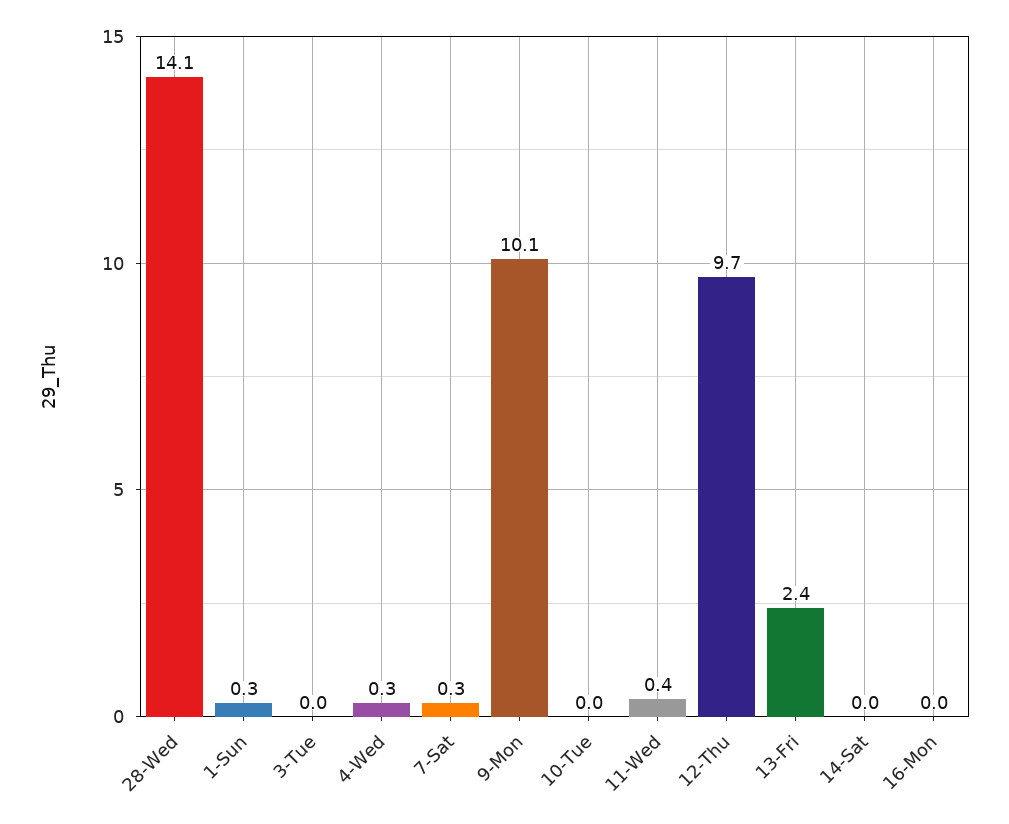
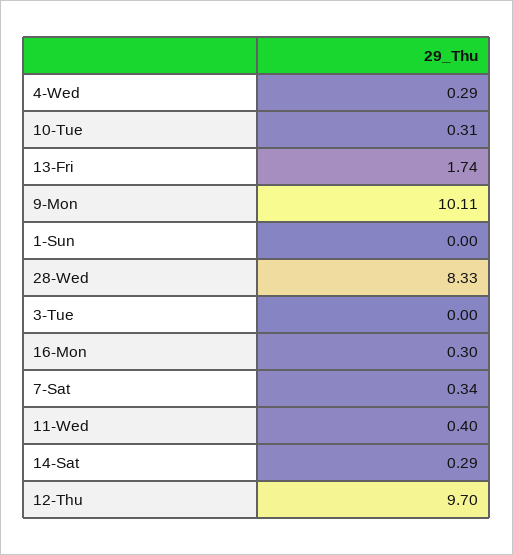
28-Wed: 14.1 -> 8.33
1-Sun: 0.3 -> 0
10-Tue: 0 -> 0.31
13-Fri: 2.4 -> 1.74
14-Sat: 0 -> 0.29
16-Mon: 0 -> 0.3

